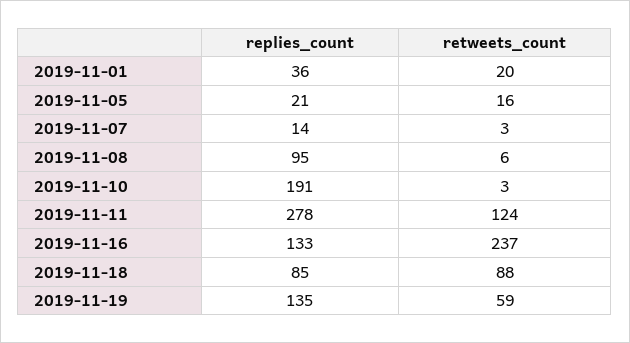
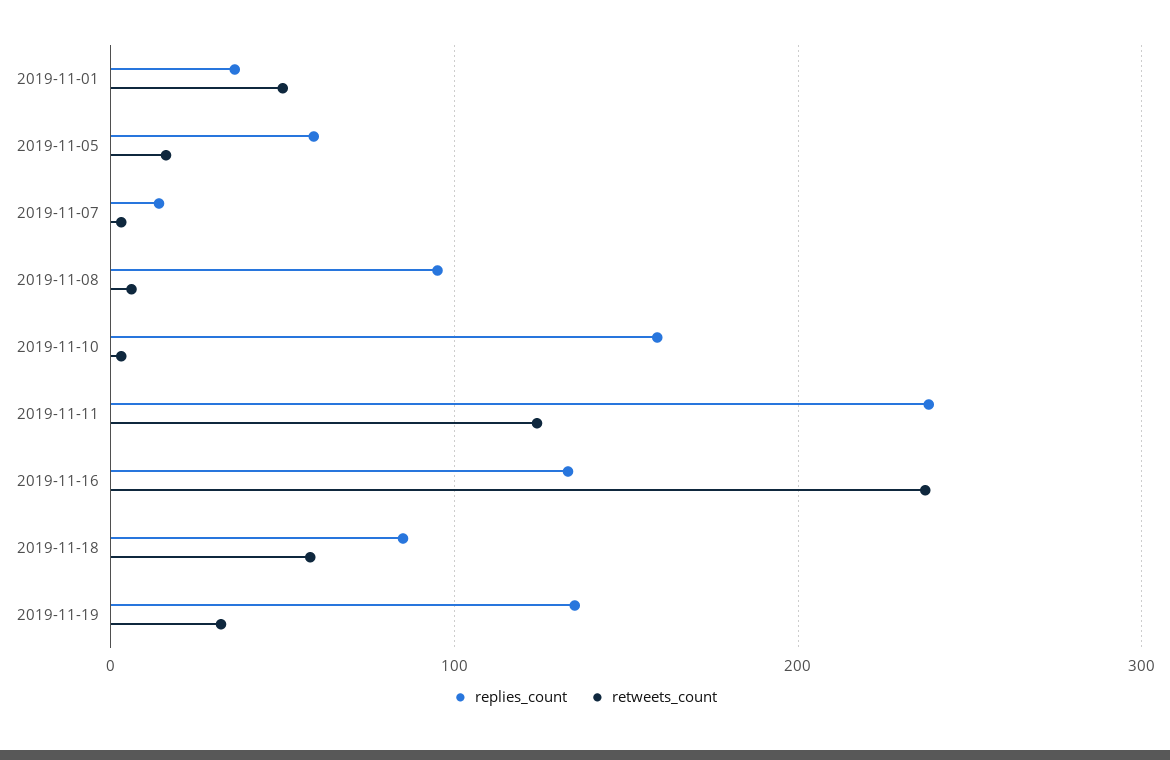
retweets_count, 2019-11-01: 20 -> 50
replies_count, 2019-11-05: 21 -> 60
replies_count, 2019-11-10: 191 -> 160
replies_count, 2019-11-11: 278 -> 240
retweets_count, 2019-11-18: 88 -> 60
retweets_count, 2019-11-19: 59 -> 30

